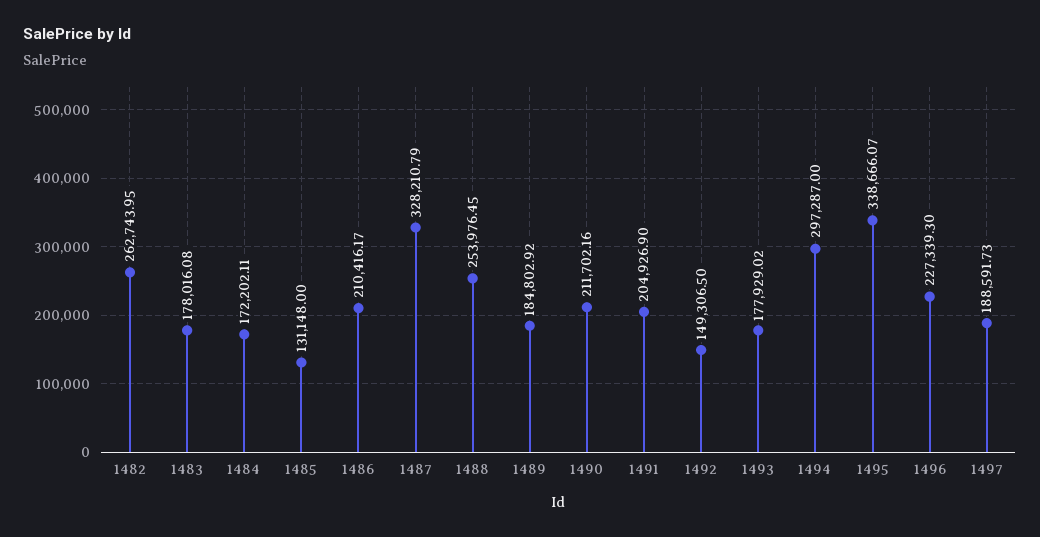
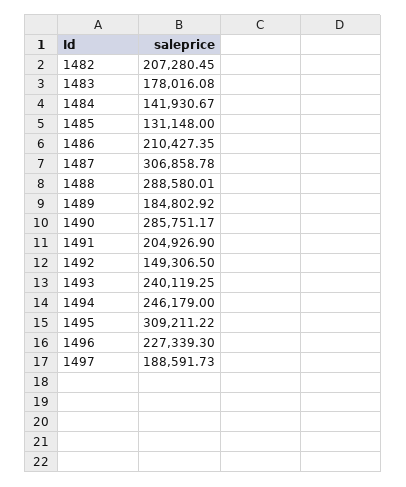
1482: 262743.95 -> 207280.45
1484: 172202.11 -> 141930.67
1486: 210416.17 -> 210427.35
1487: 328210.79 -> 306858.78
1488: 253976.45 -> 288580.01
1490: 211702.16 -> 285751.17
1493: 177929.02 -> 240119.25
1494: 297287 -> 246179
1495: 338666.07 -> 309211.22

